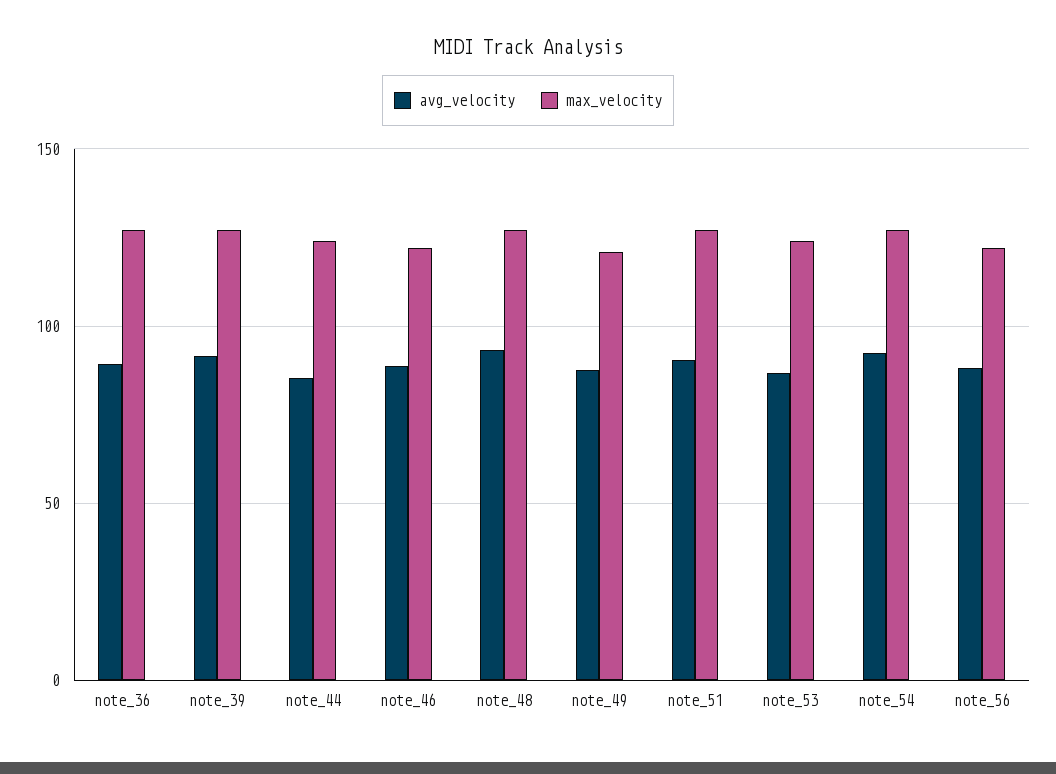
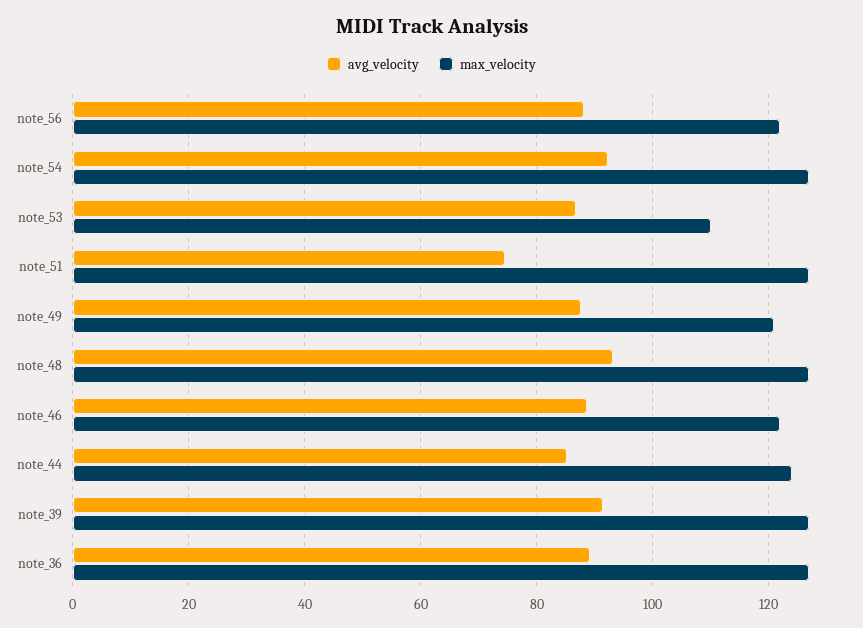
avg_velocity, note_51: 90 -> 74
max_velocity, note_53: 125 -> 110

